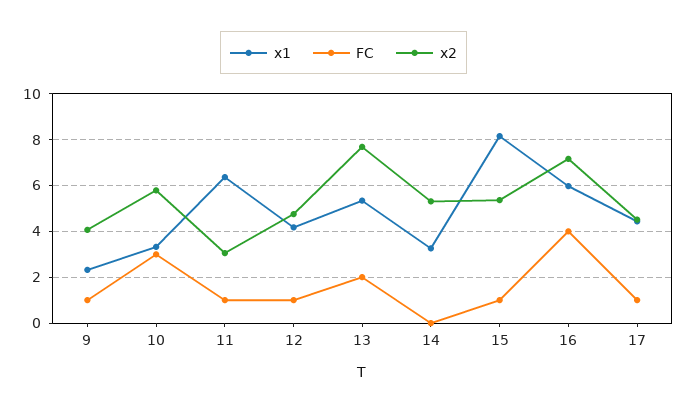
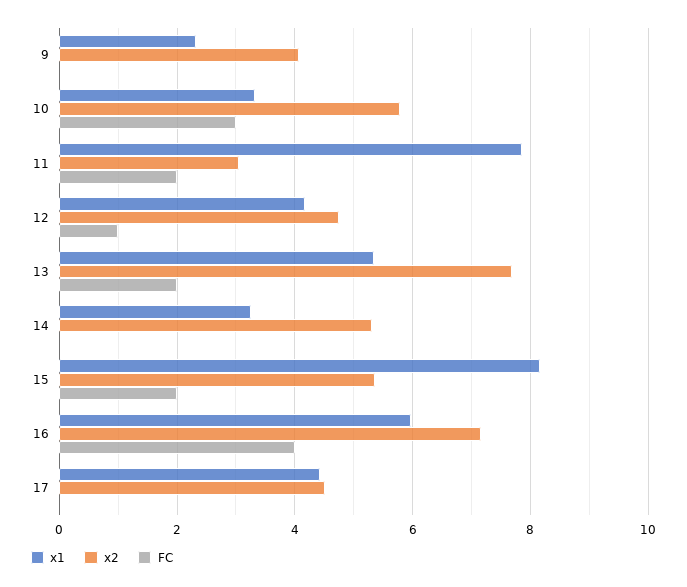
FC, 9: 1 -> 0
x1, 11: 6.5 -> 7.8
FC, 11: 1 -> 2
FC, 15: 1 -> 2
FC, 17: 1 -> 0

